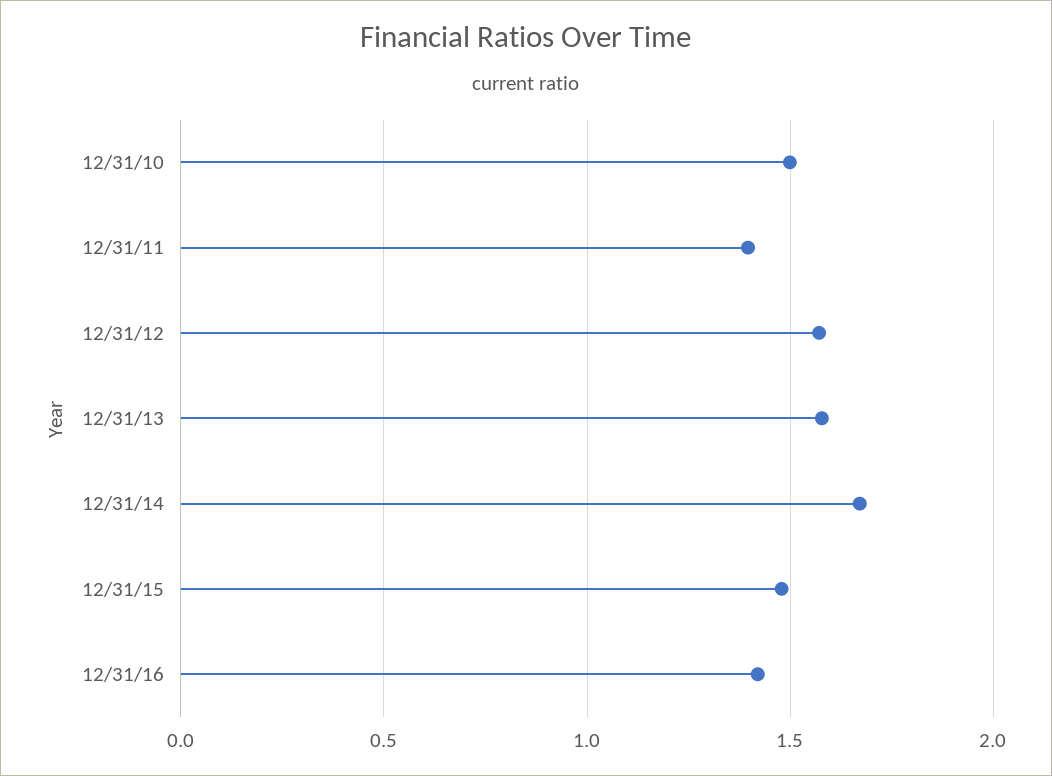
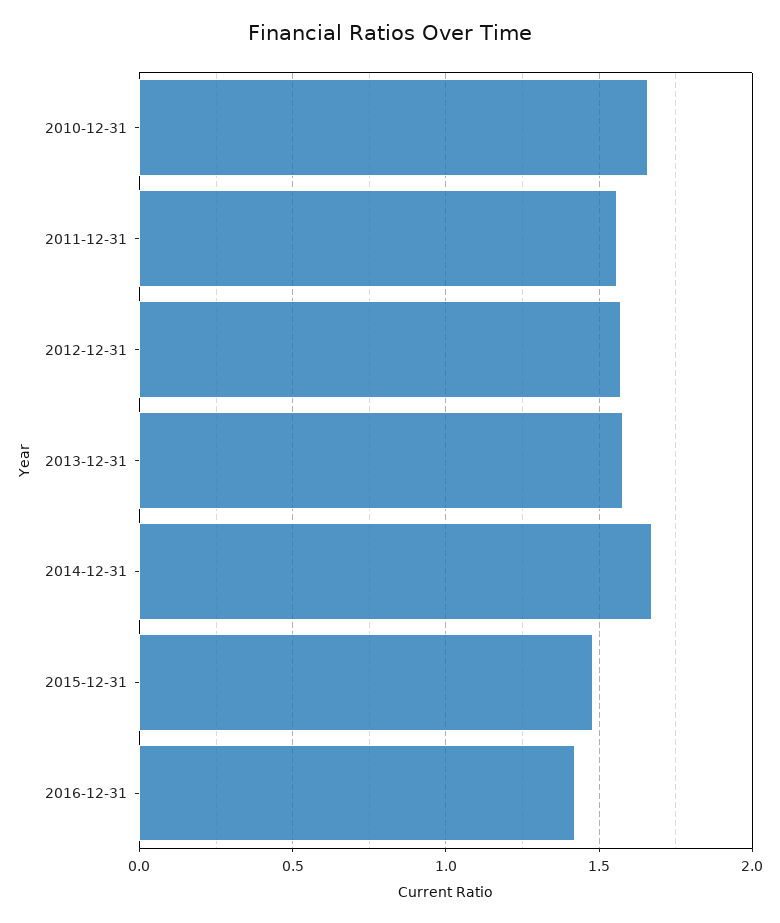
12/31/10: 1.5 -> 1.65
12/31/11: 1.4 -> 1.55

